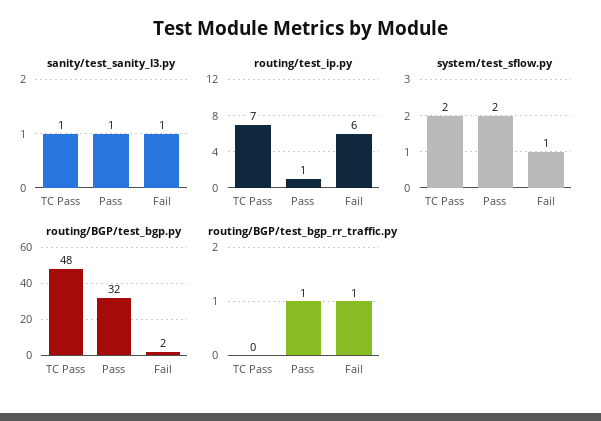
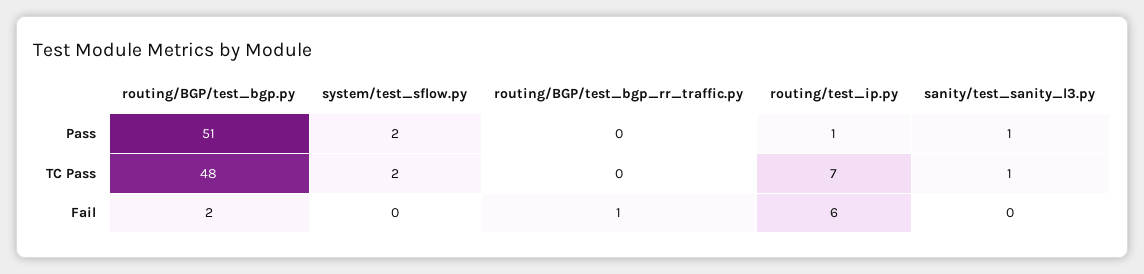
sanity/test_sanity_l3.py, Fail: 1 -> 0
system/test_sflow.py, Fail: 1 -> 0
routing/BGP/test_bgp.py, Pass: 32 -> 51
routing/BGP/test_bgp_rr_traffic.py, Pass: 1 -> 0

